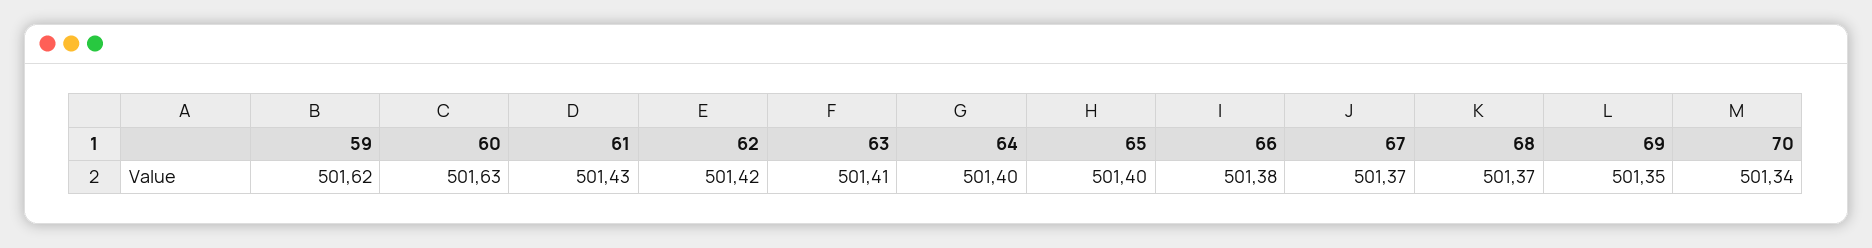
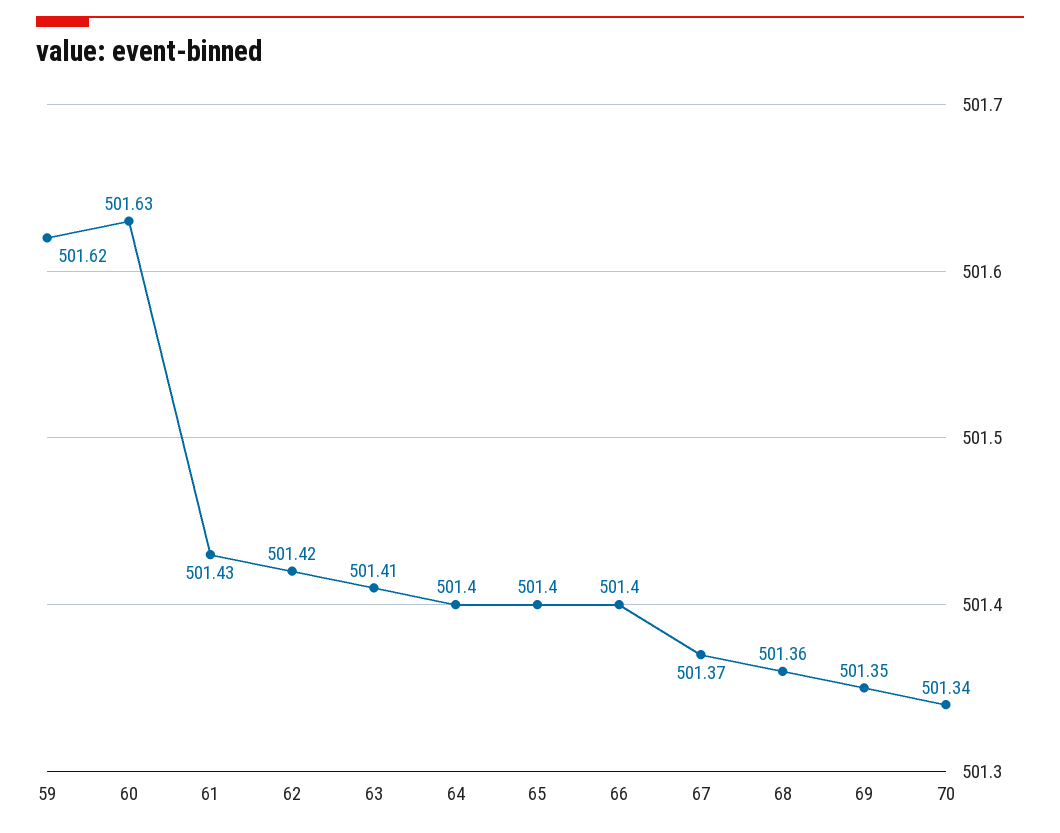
66: 501.38 -> 501.4
68: 501.37 -> 501.36

